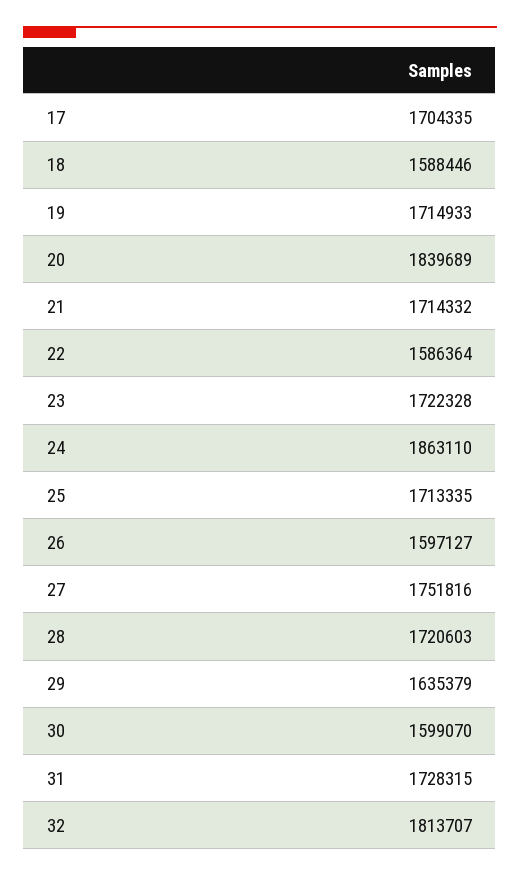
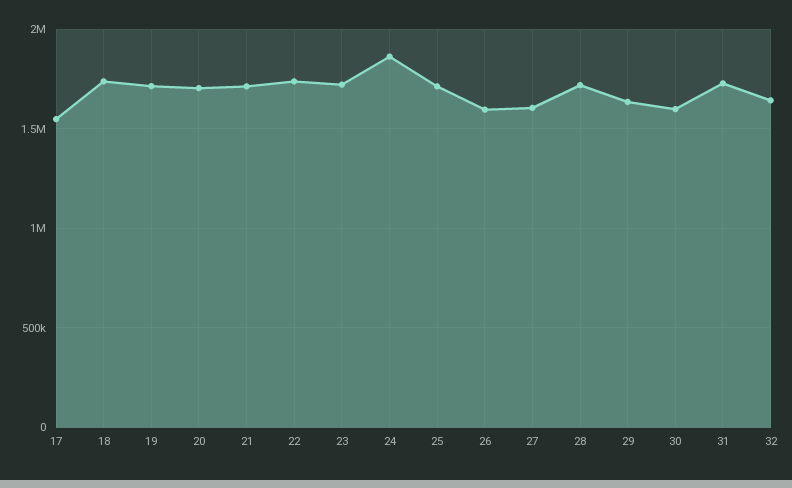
17: 1704335 -> 1550000
18: 1588446 -> 1750000
20: 1839689 -> 1700000
22: 1586364 -> 1750000
27: 1751816 -> 1600000
32: 1813707 -> 1650000

